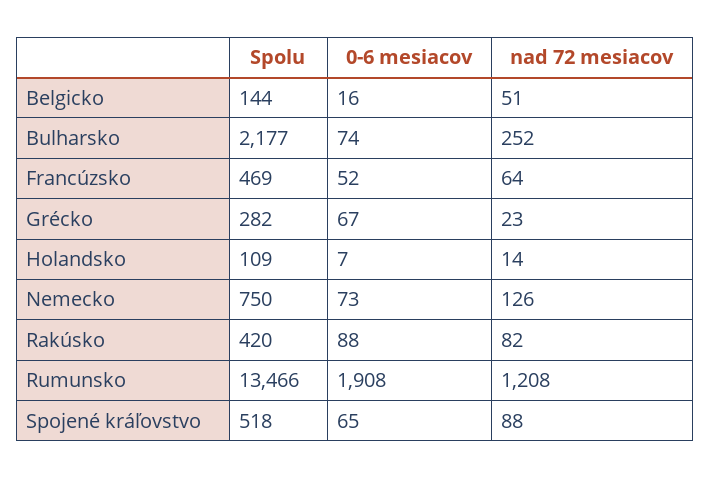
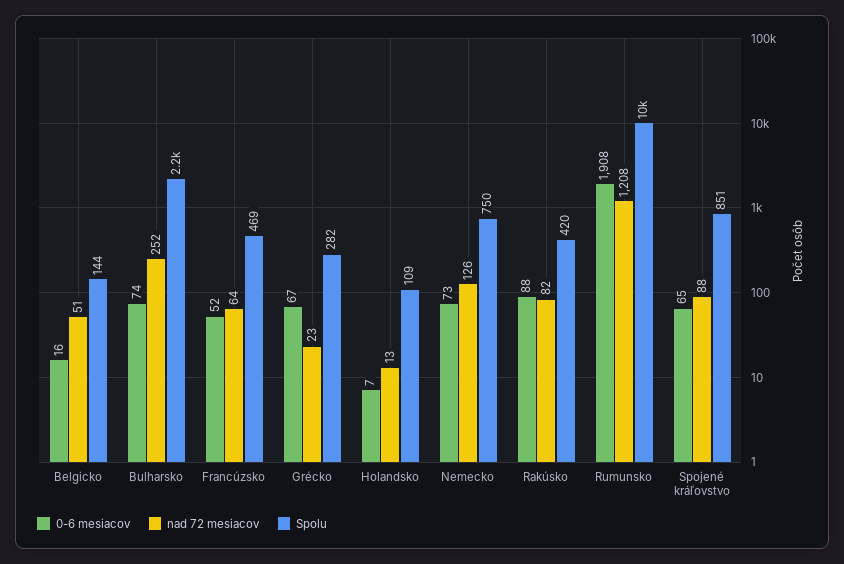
nad 72 mesiacov, Holandsko: 14 -> 13
Spolu, Rumunsko: 13466 -> 10000
Spolu, Spojené kráľovstvo: 518 -> 851

